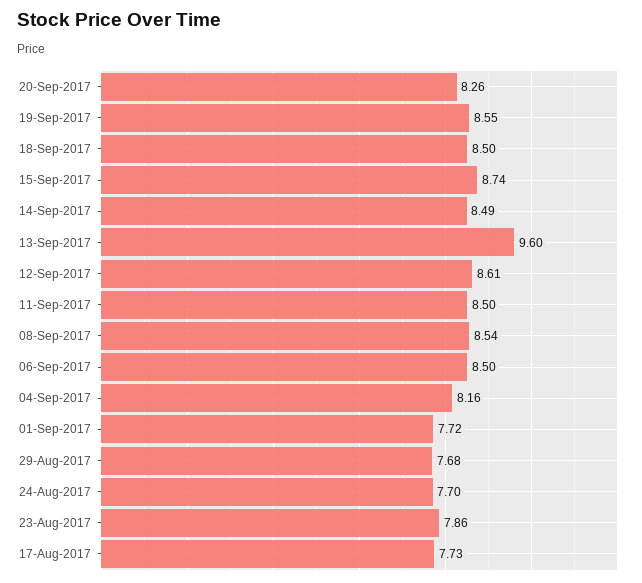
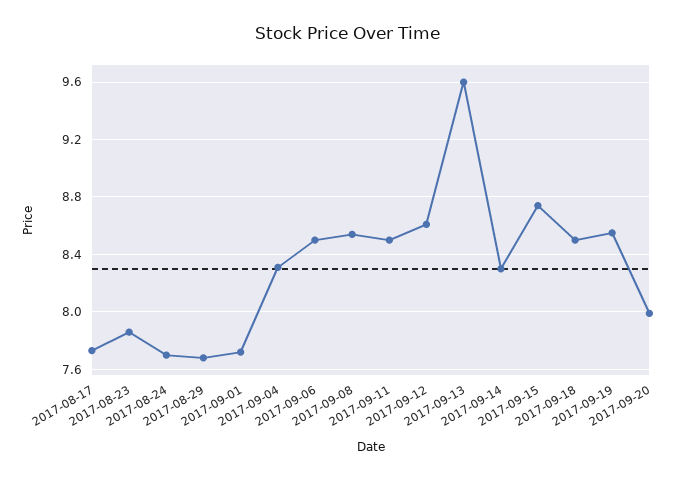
20-Sep-2017: 8.26 -> 8
14-Sep-2017: 8.49 -> 8.3
04-Sep-2017: 8.16 -> 8.3

